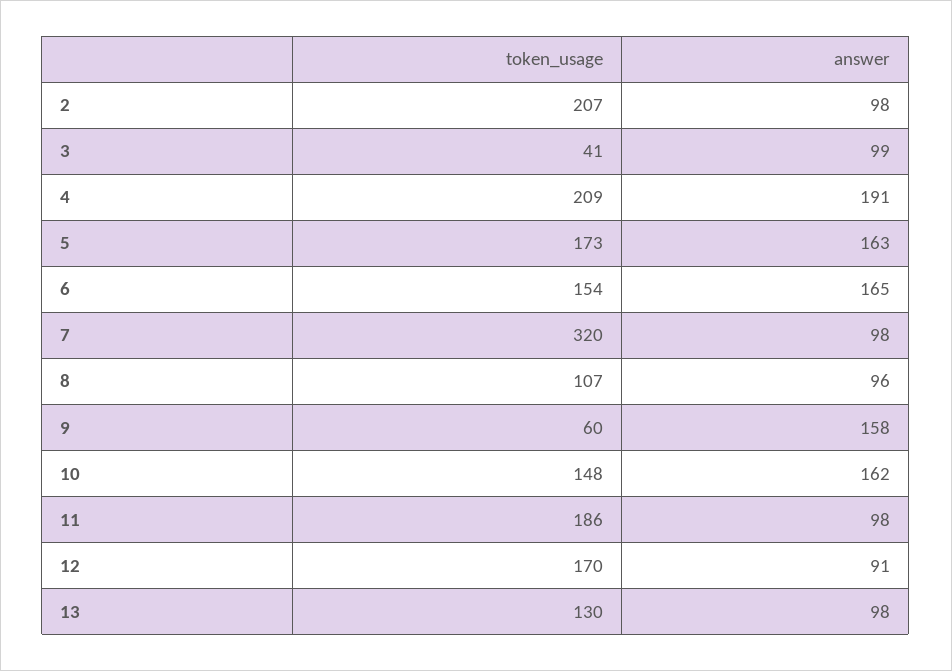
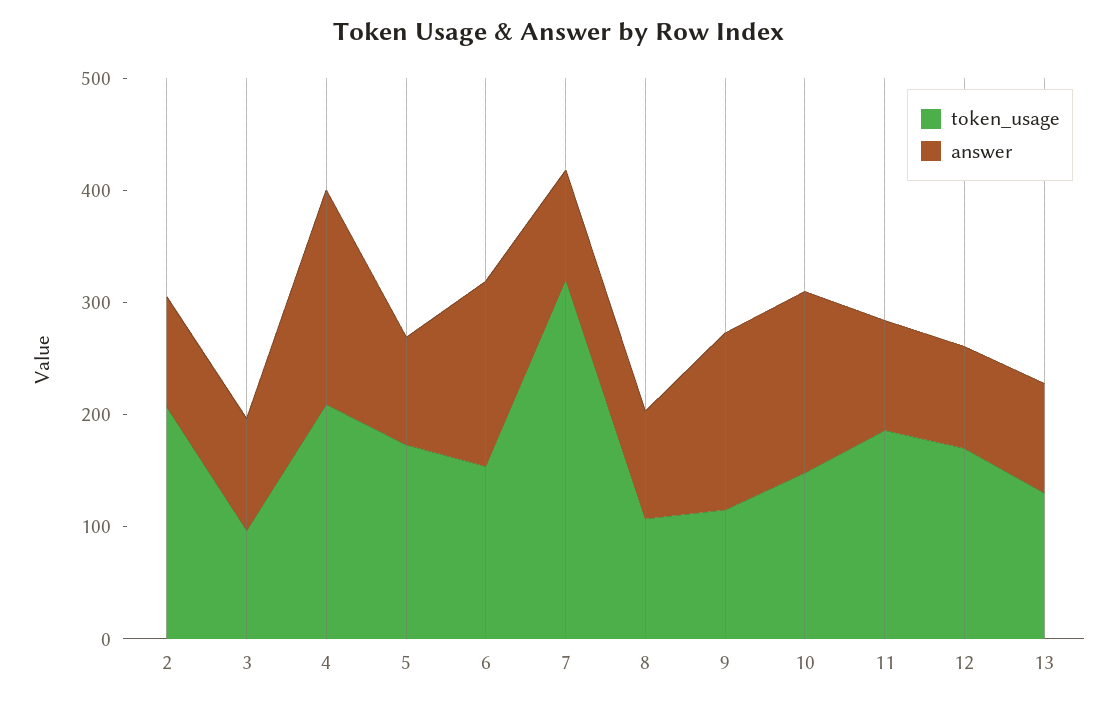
token_usage, 3: 41 -> 100
answer, 5: 163 -> 100
token_usage, 9: 60 -> 120

